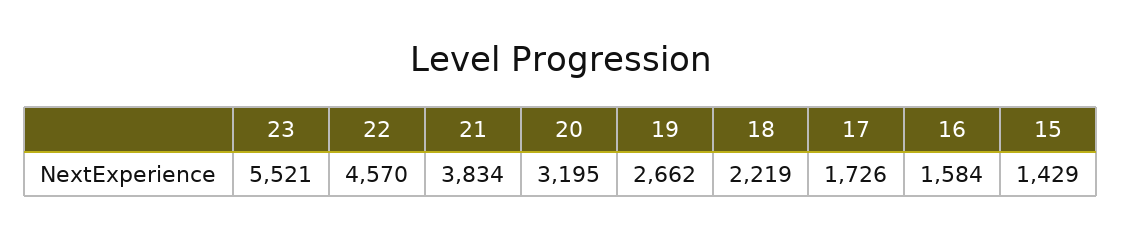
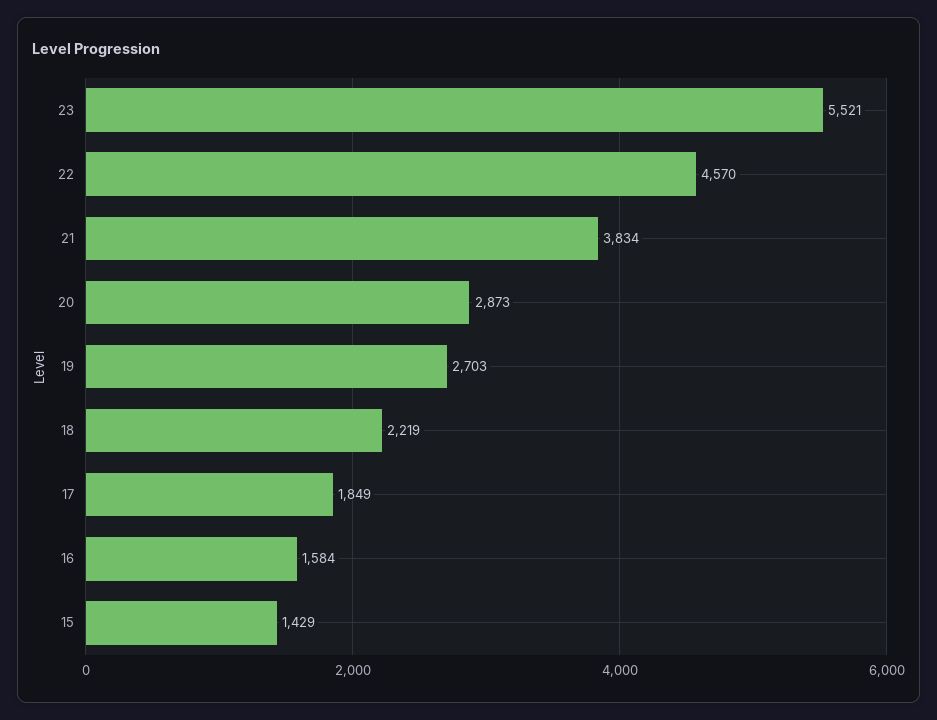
20: 3195 -> 2873
19: 2662 -> 2703
17: 1726 -> 1849

